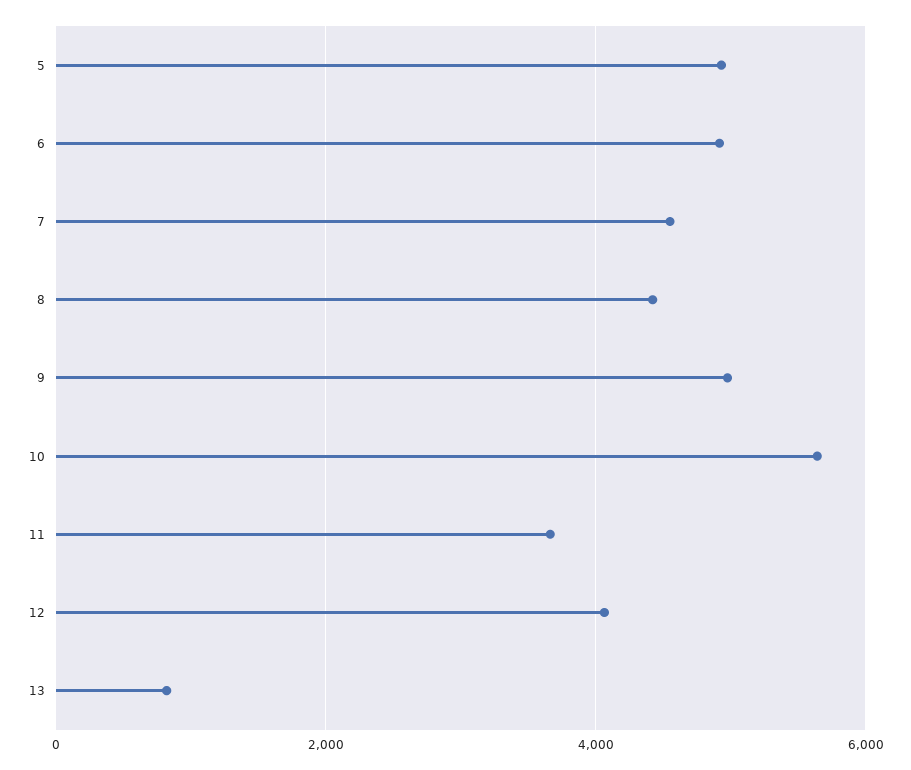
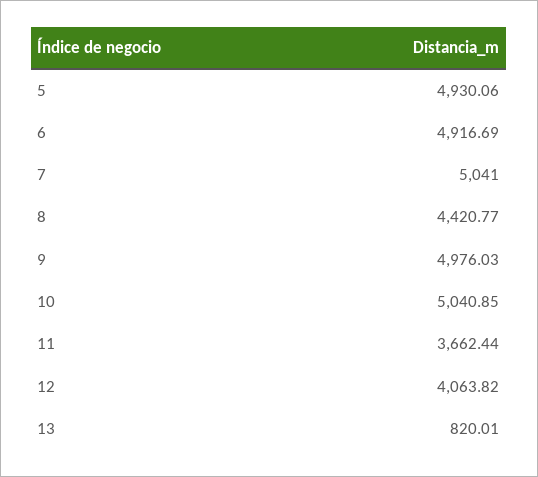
7: 4600 -> 5041
10: 5600 -> 5040.85

